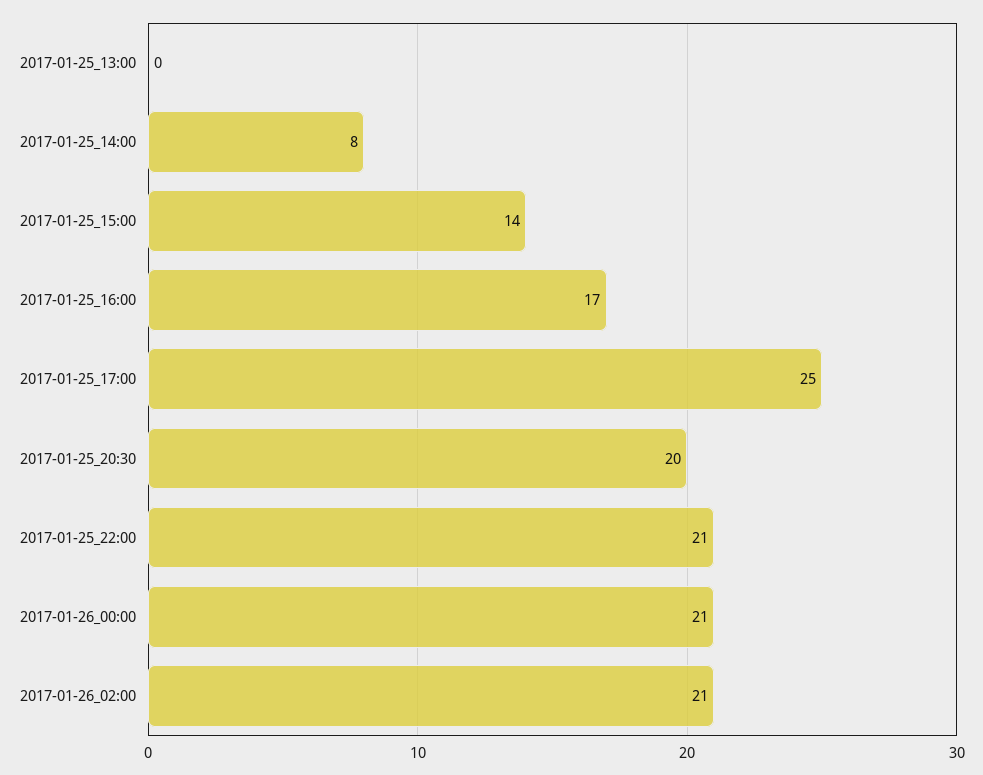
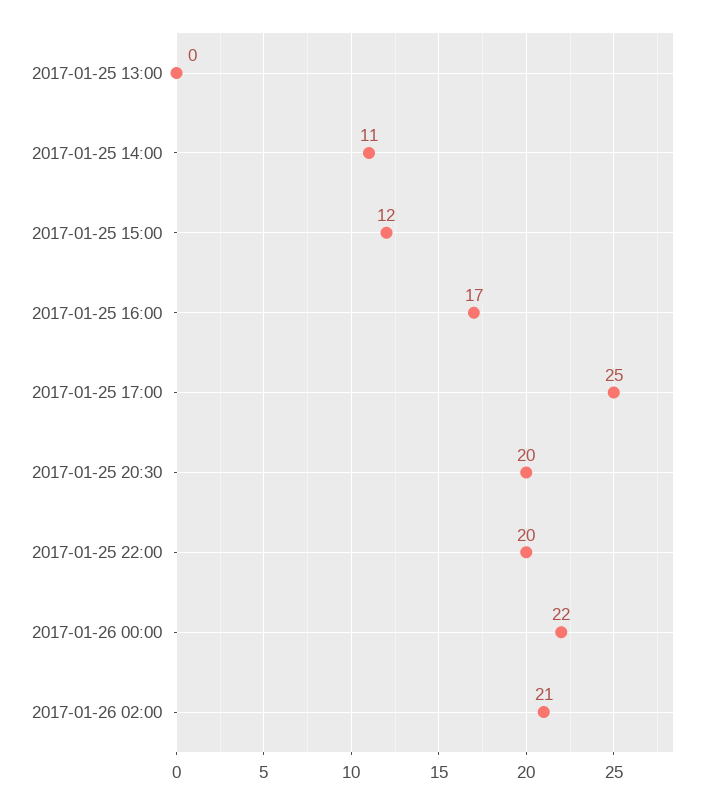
2017-01-25_14:00: 8 -> 11
2017-01-25_15:00: 14 -> 12
2017-01-25_22:00: 21 -> 20
2017-01-26_00:00: 21 -> 22

